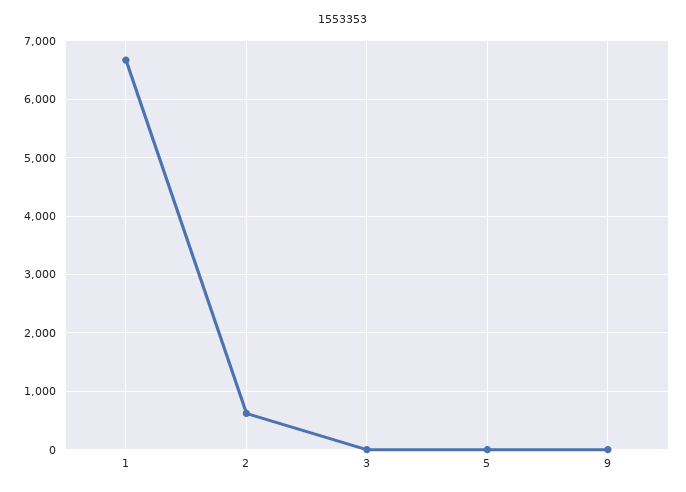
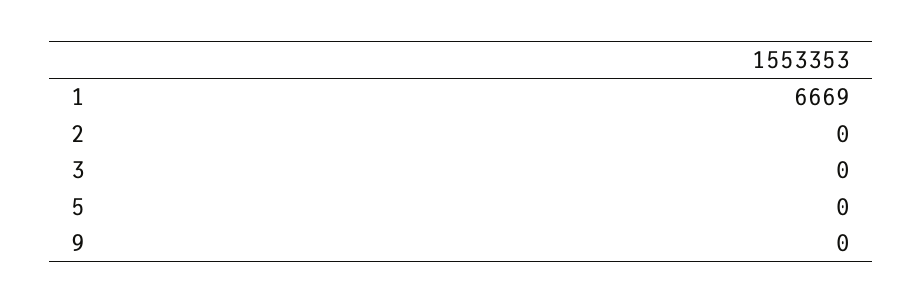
2: 600 -> 0

